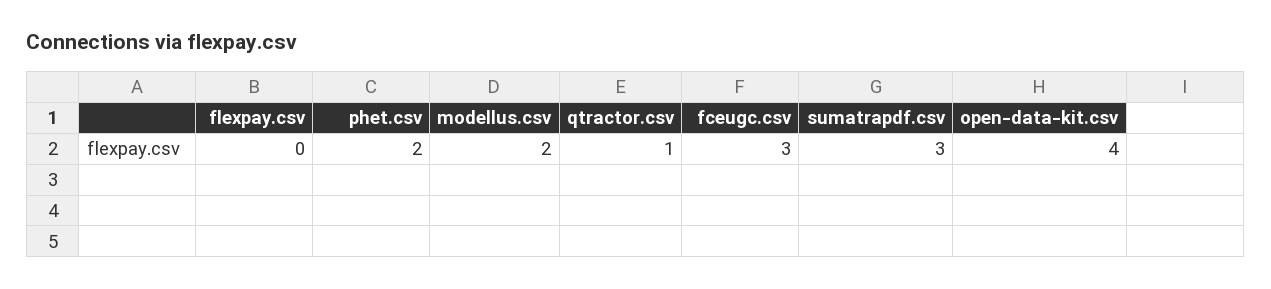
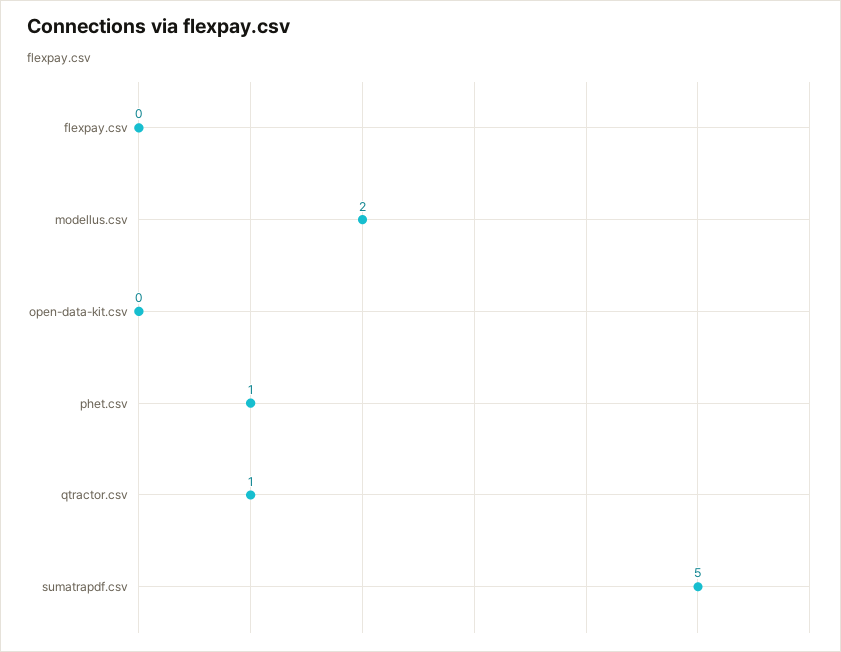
phet.csv: 2 -> 1
fceugc.csv: 3 -> none
sumatrapdf.csv: 3 -> 5
open-data-kit.csv: 4 -> 0

